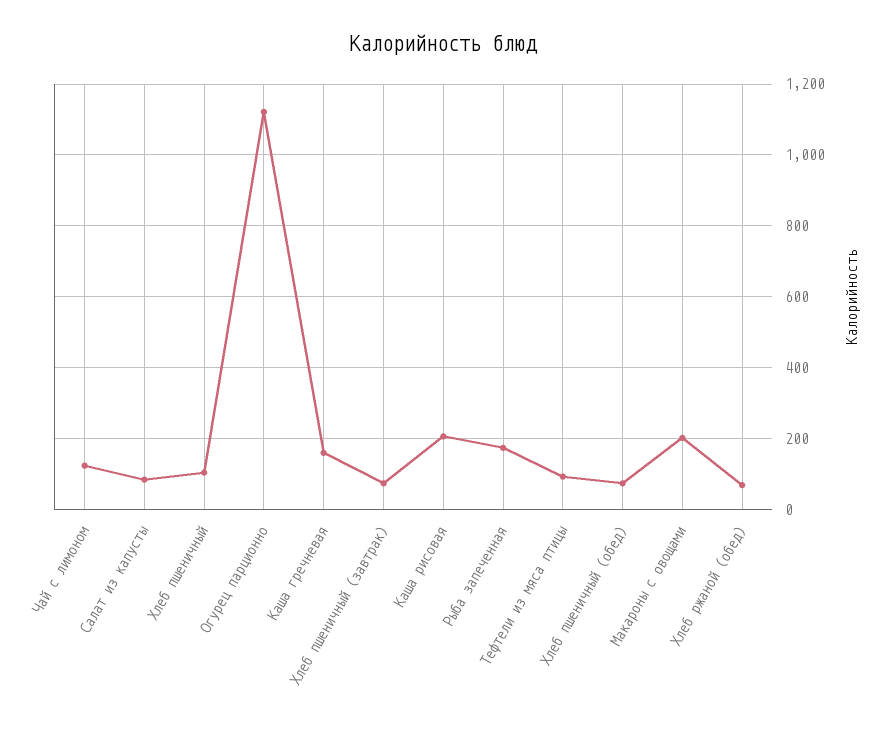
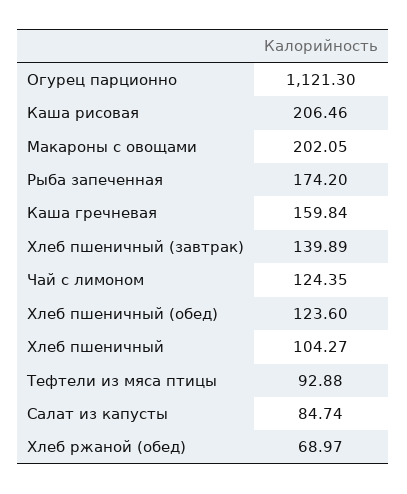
Хлеб пшеничный (завтрак): 80 -> 139.89
Хлеб пшеничный (обед): 80 -> 123.6

